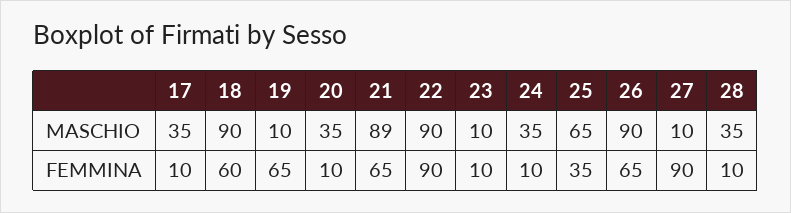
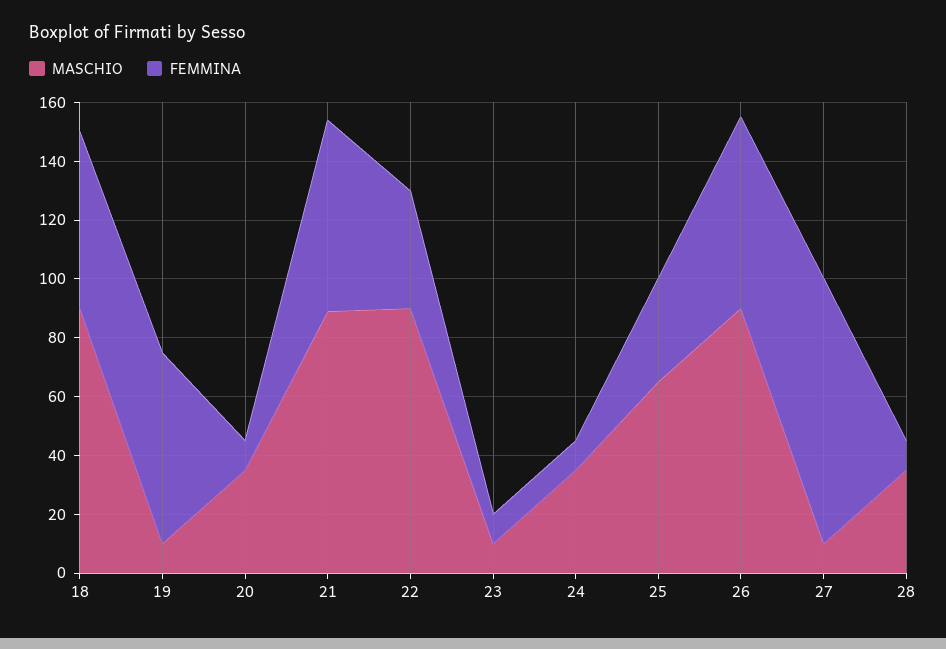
MASCHIO, 17: 35 -> none
FEMMINA, 17: 10 -> none
FEMMINA, 22: 90 -> 40

